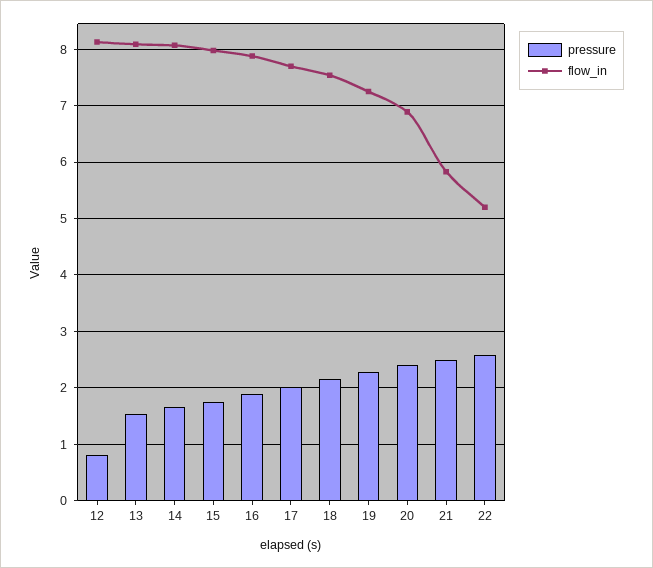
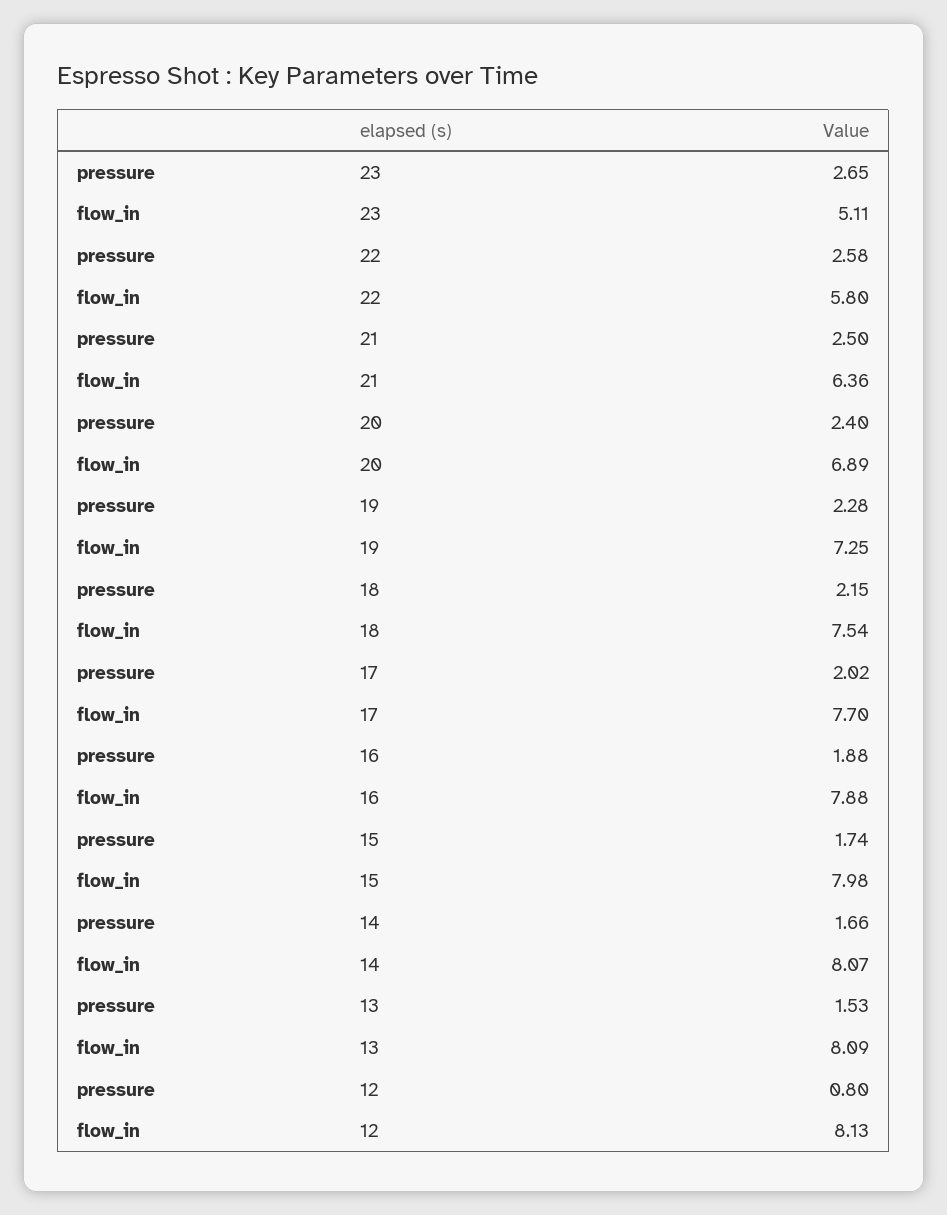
flow_in, 21: 5.8 -> 6.36
flow_in, 22: 5.2 -> 5.8
pressure, 23: none -> 2.65
flow_in, 23: none -> 5.11

